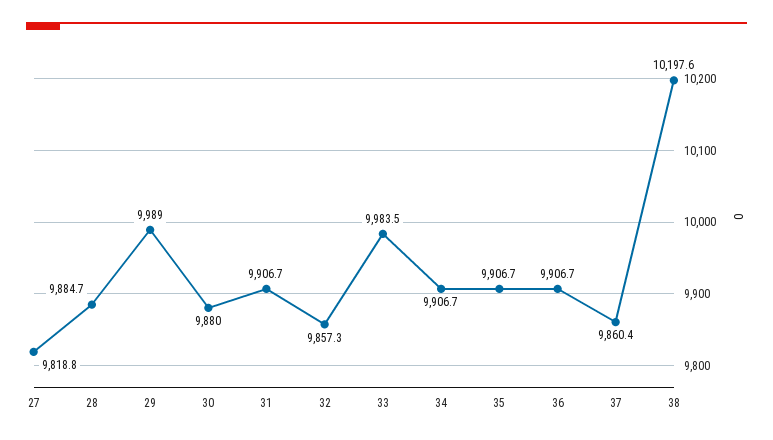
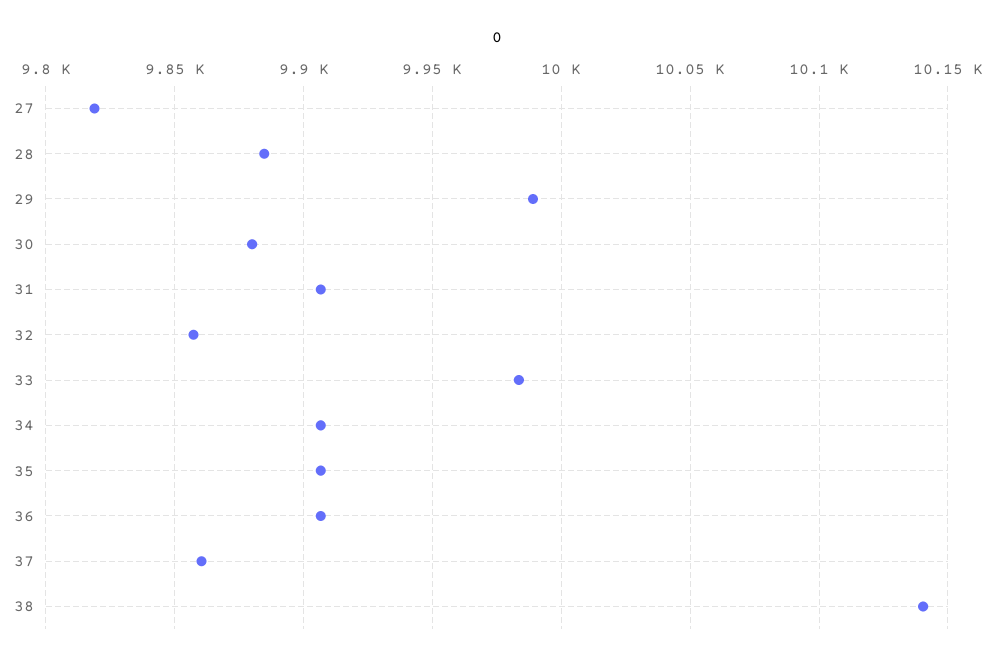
38: 10197.6 -> 10140

